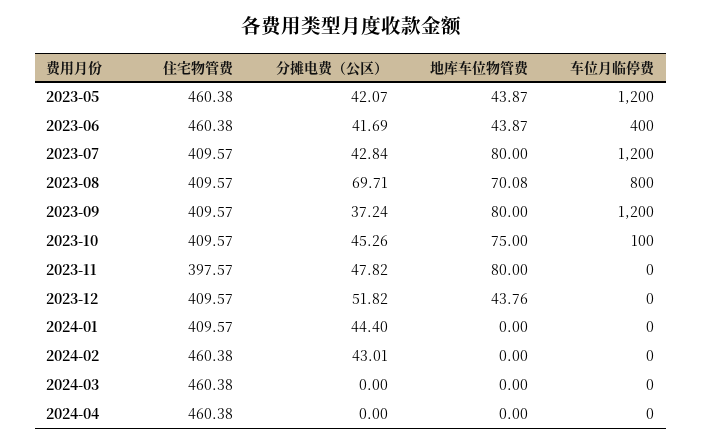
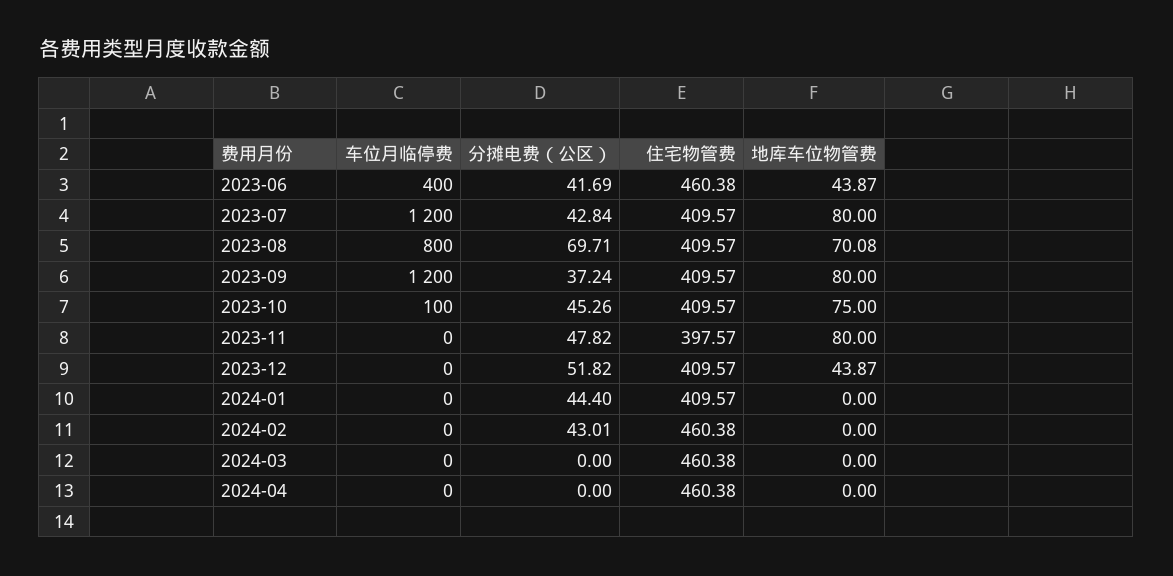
住宅物管费, 2023-05: 460.38 -> none
分摊电费（公区）, 2023-05: 42.07 -> none
地库车位物管费, 2023-05: 43.87 -> none
车位月临停费, 2023-05: 1200 -> none
地库车位物管费, 2023-12: 43.76 -> 43.87

